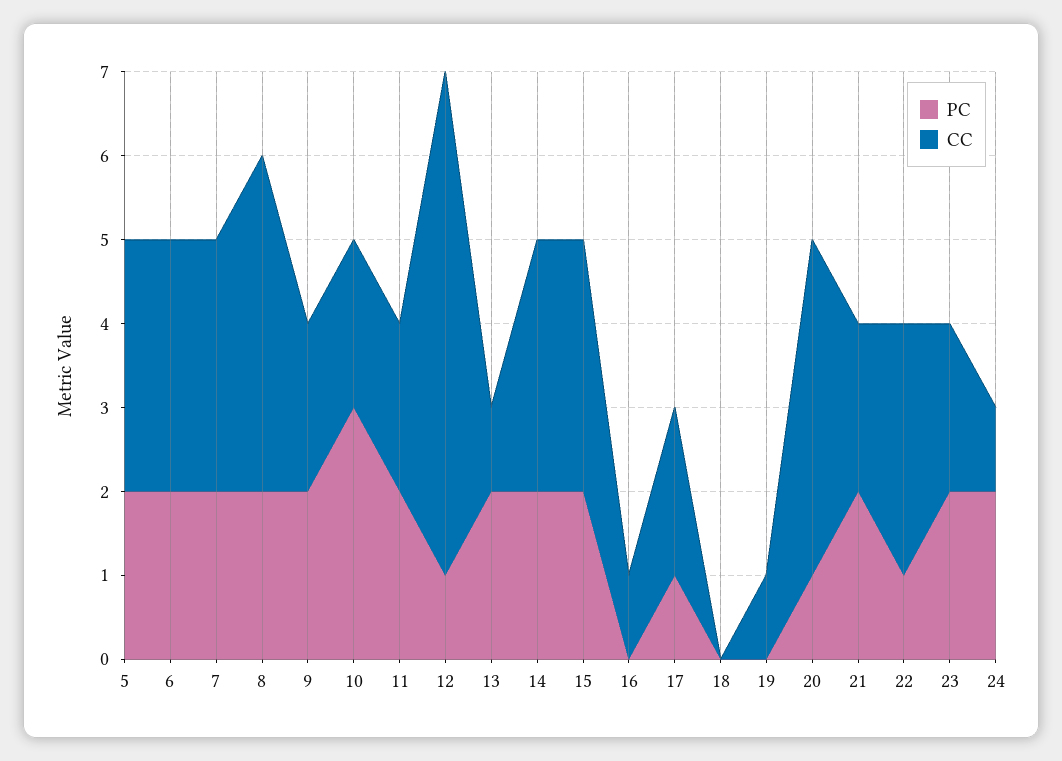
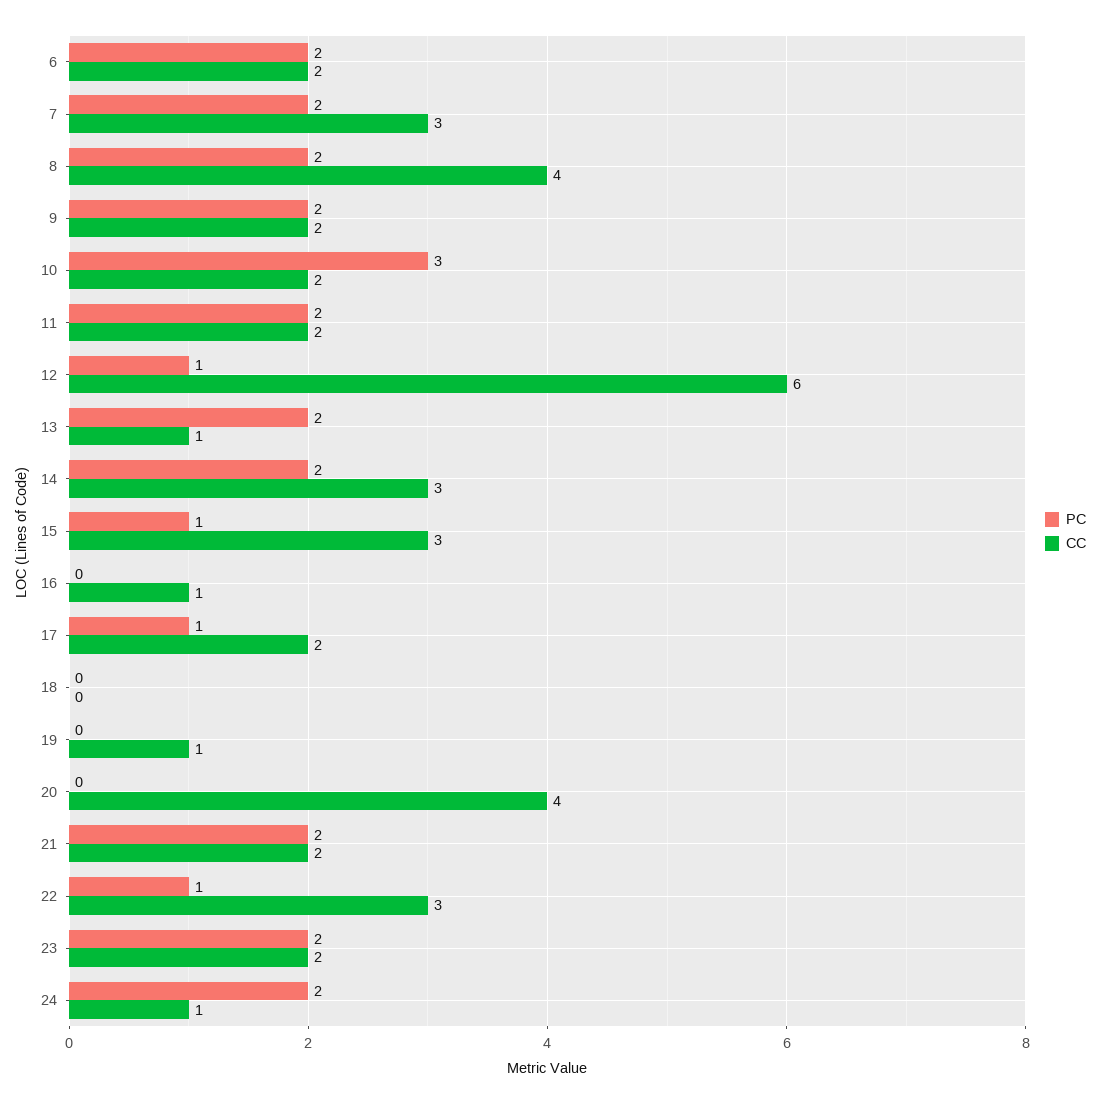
PC, 5: 2 -> none
CC, 5: 3 -> none
CC, 6: 3 -> 2
PC, 15: 2 -> 1
PC, 20: 1 -> 0

